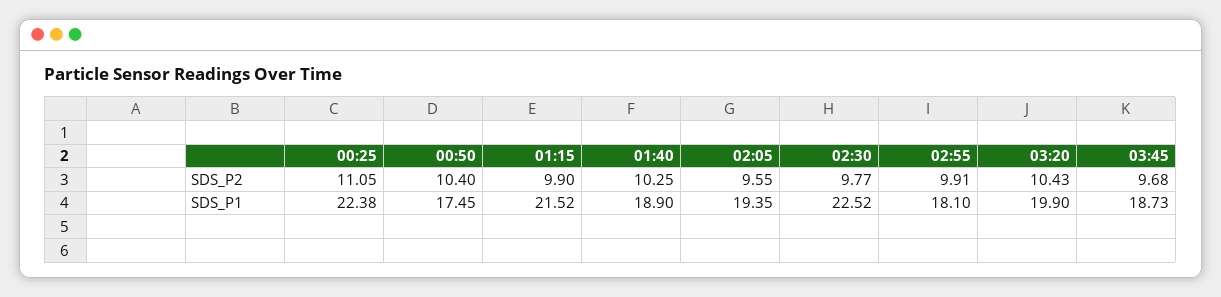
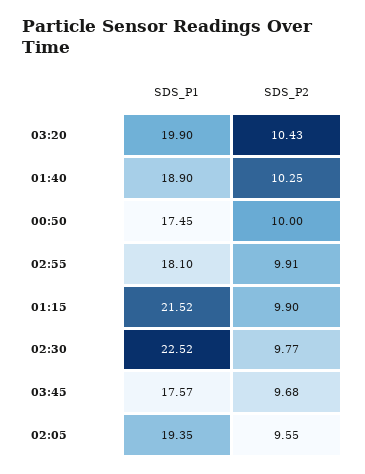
00:25, SDS_P2: 11.05 -> none
00:50, SDS_P2: 10.4 -> 10
00:25, SDS_P1: 22.38 -> none
03:45, SDS_P1: 18.73 -> 17.57

